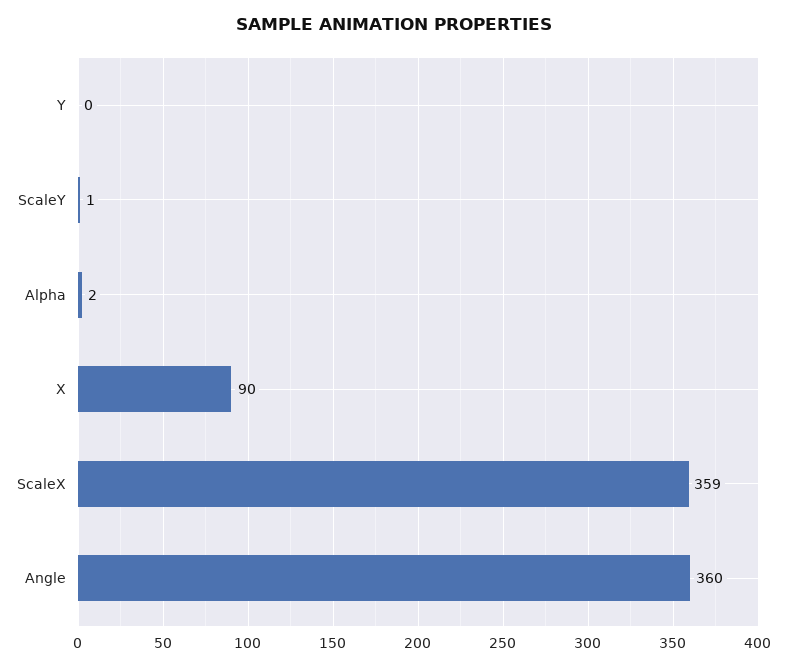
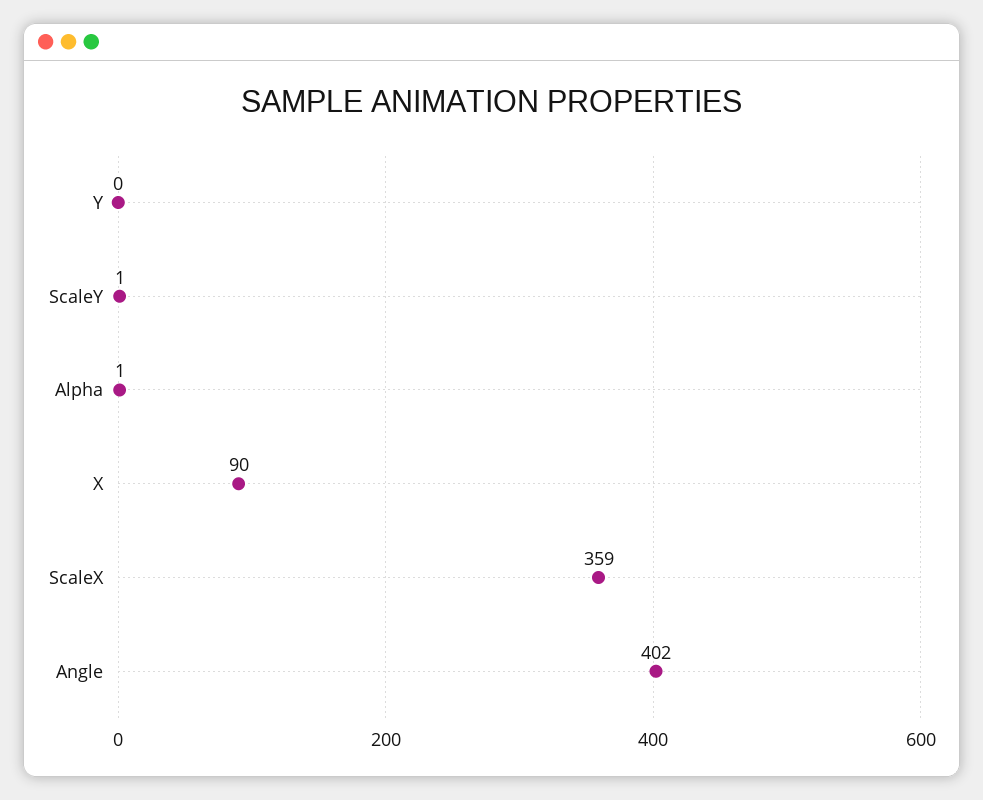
Alpha: 2 -> 1
Angle: 360 -> 402

